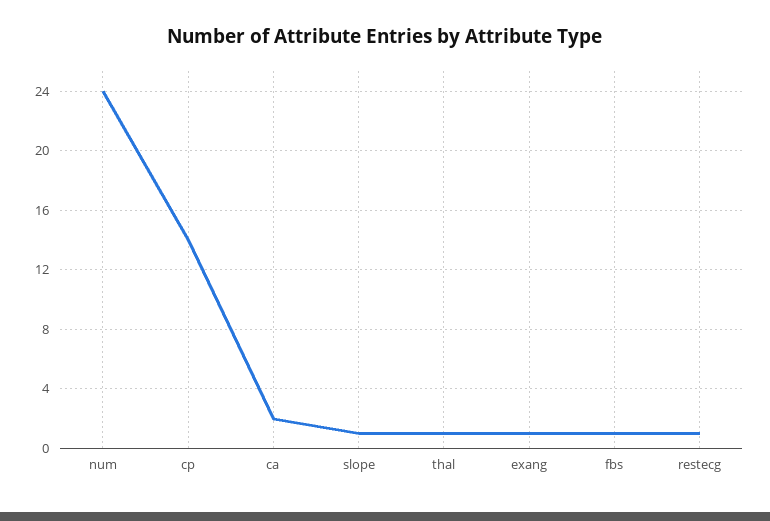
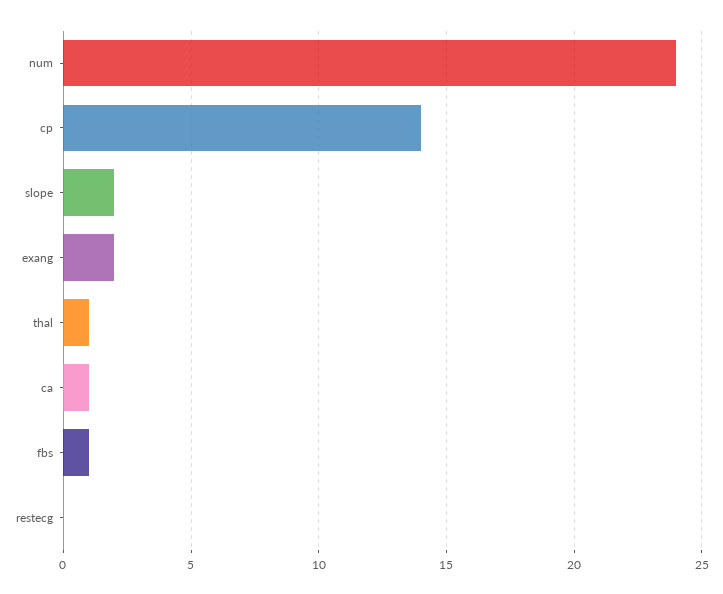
ca: 2 -> 1
slope: 1 -> 2
exang: 1 -> 2
restecg: 1 -> 0

